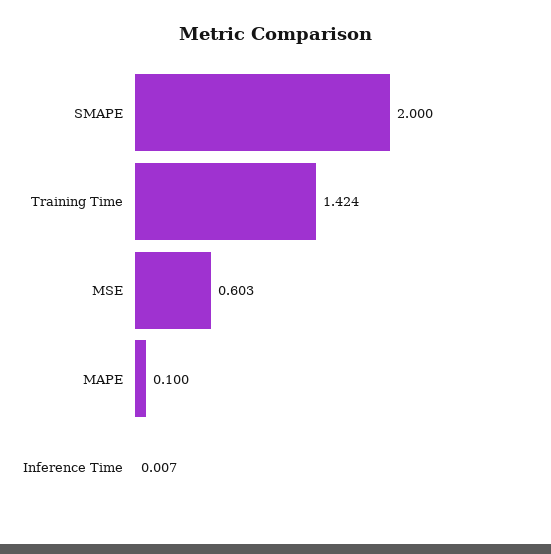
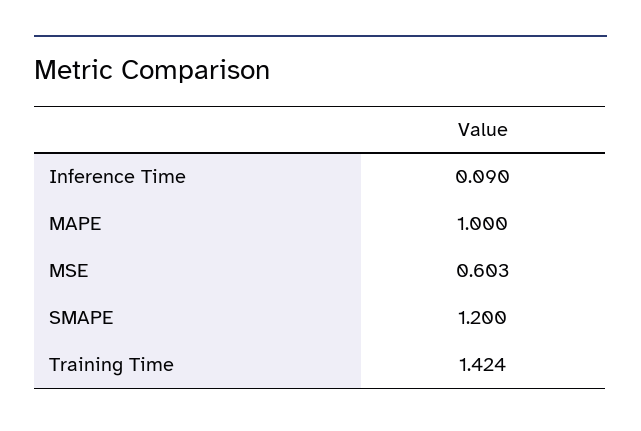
SMAPE: 2 -> 1.2
MAPE: 0.1 -> 1
Inference Time: 0.007 -> 0.09

